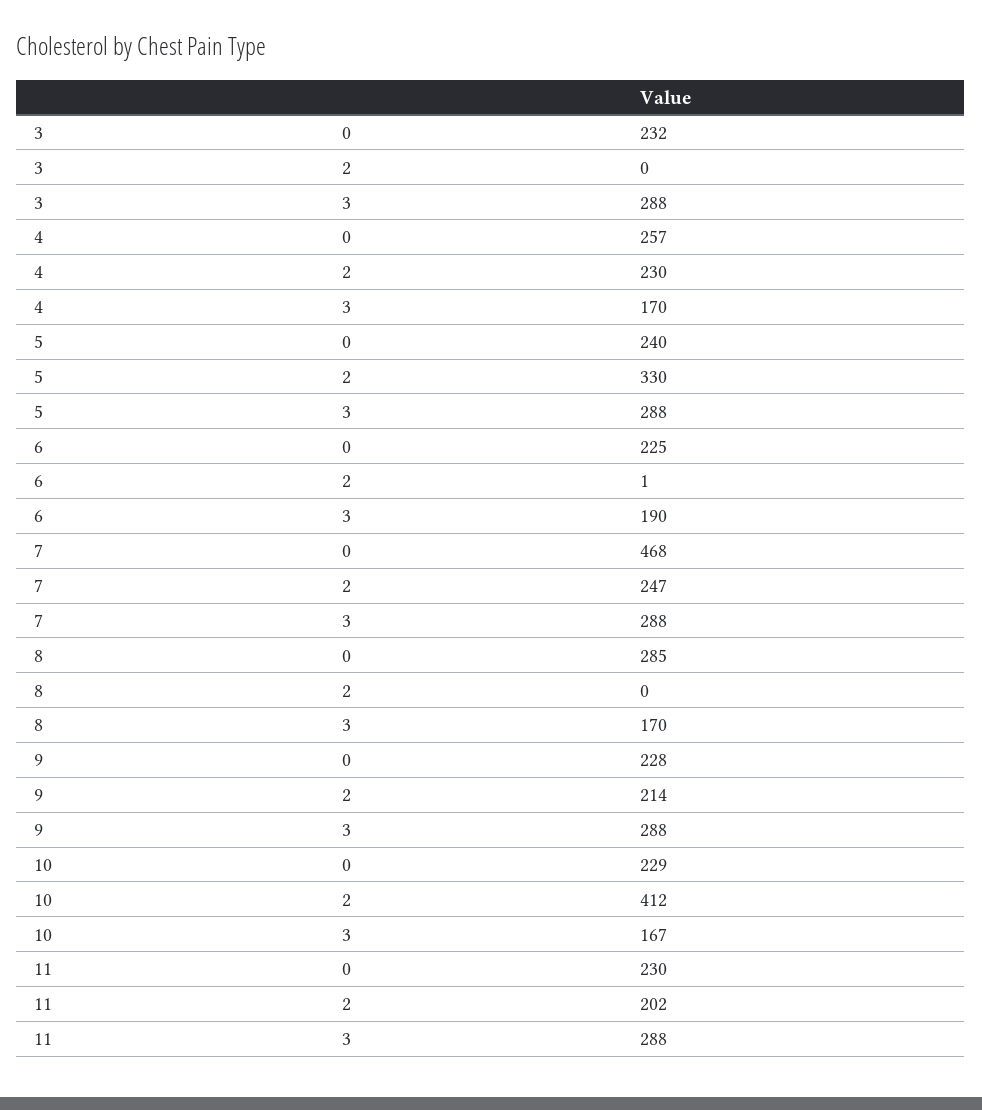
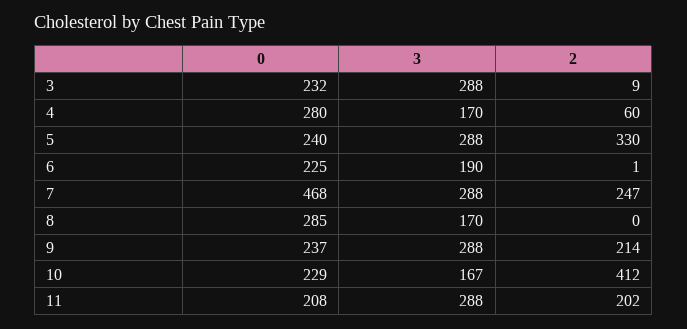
3, 2: 0 -> 9
4, 0: 257 -> 280
4, 2: 230 -> 60
9, 0: 228 -> 237
11, 0: 230 -> 208

